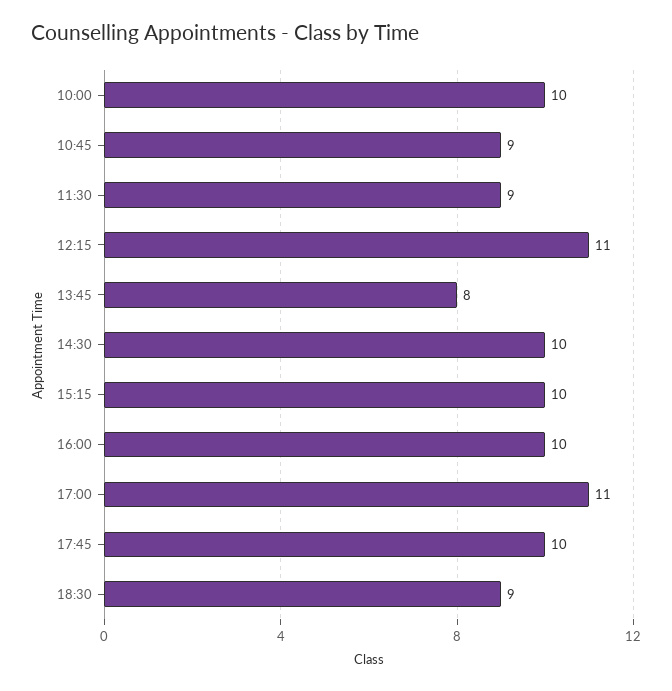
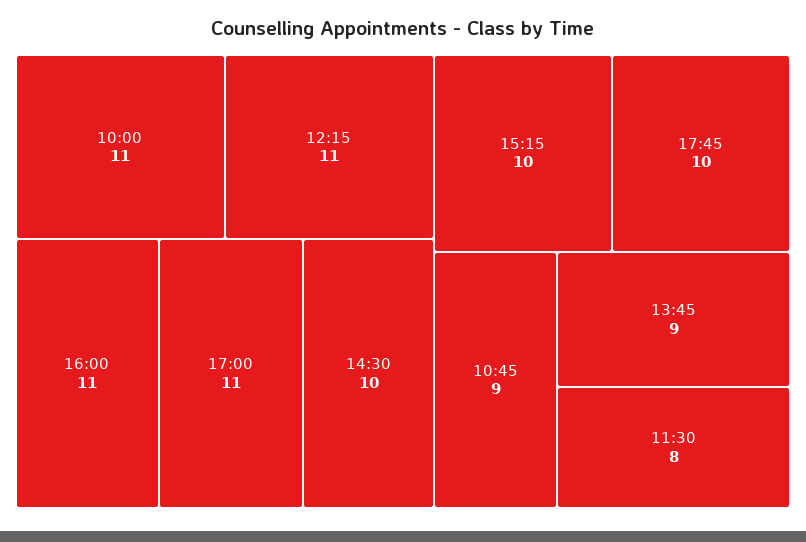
10:00: 10 -> 11
11:30: 9 -> 8
13:45: 8 -> 9
16:00: 10 -> 11
18:30: 9 -> none

